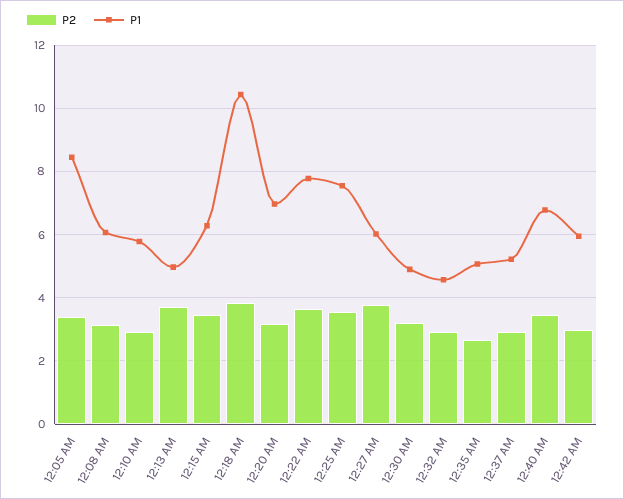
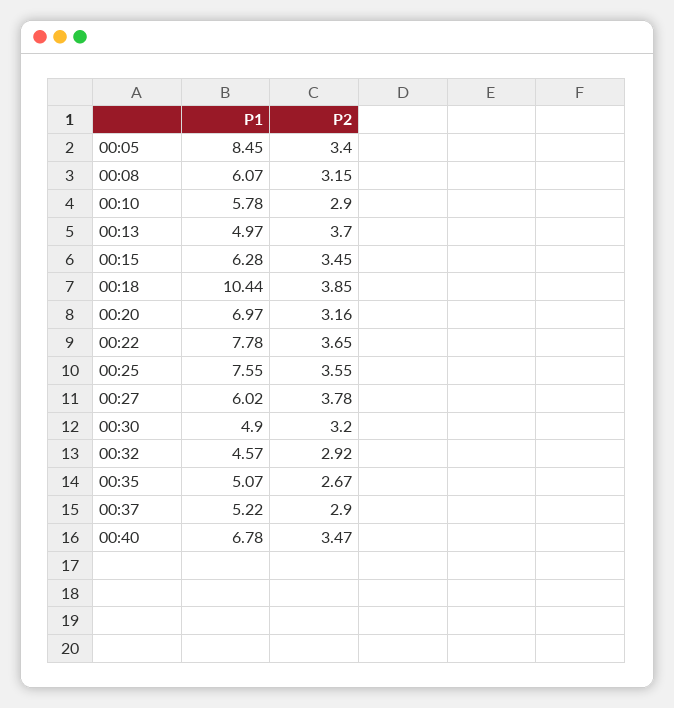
P2, 12:42 AM: 3 -> none
P1, 12:42 AM: 6 -> none

